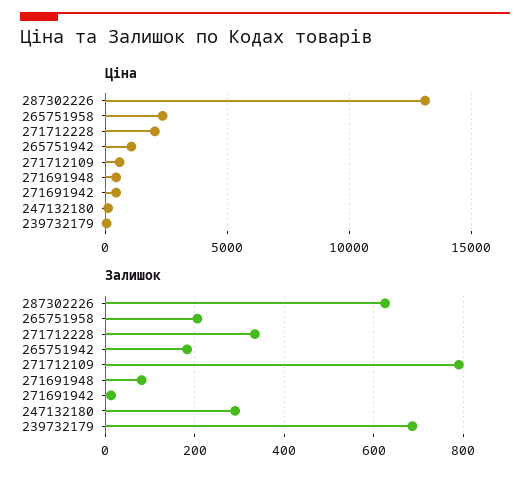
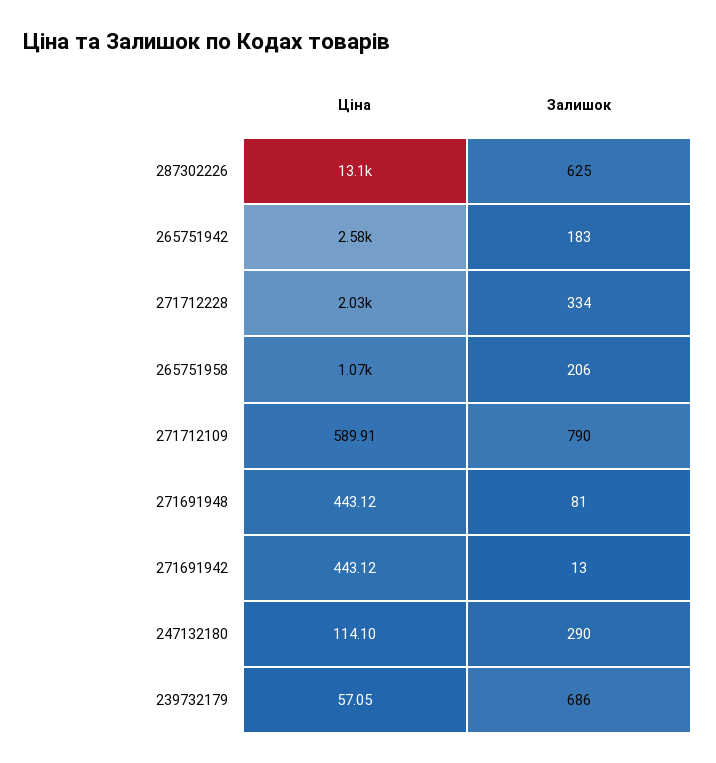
Ціна, 265751958: 2500 -> 1070
Ціна, 265751942: 1000 -> 2580

